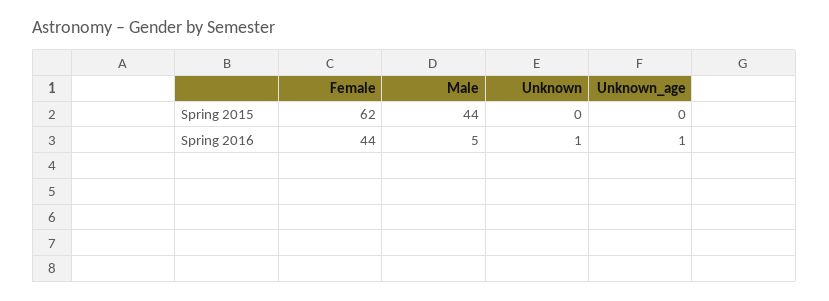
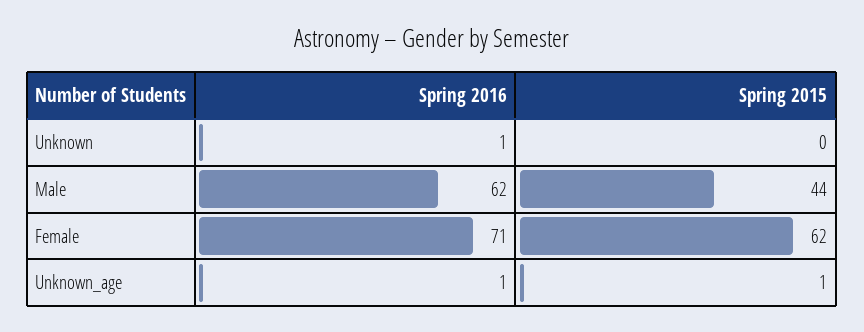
Unknown_age, Spring 2015: 0 -> 1
Female, Spring 2016: 44 -> 71
Male, Spring 2016: 5 -> 62

